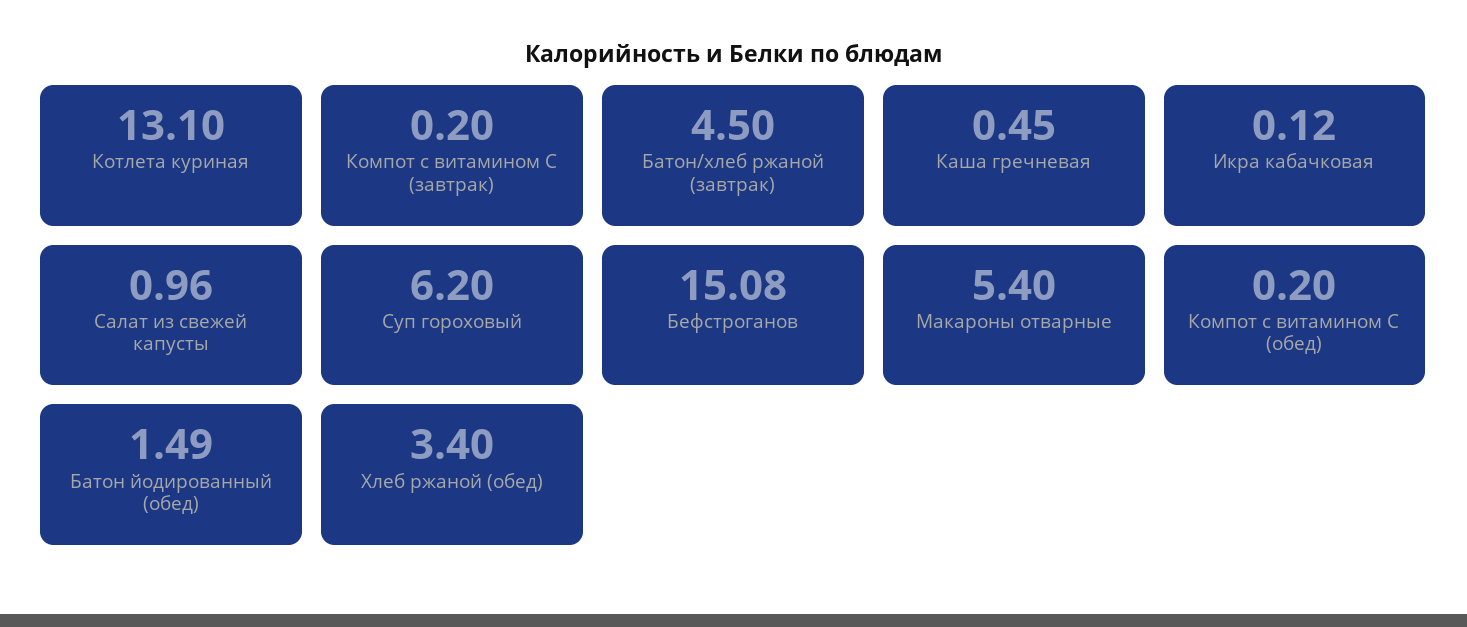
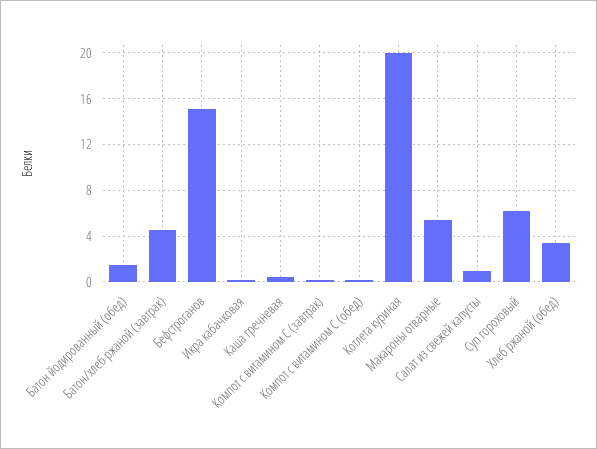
Котлета куриная: 13.1 -> 20

